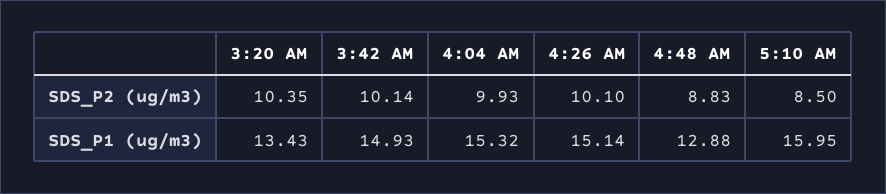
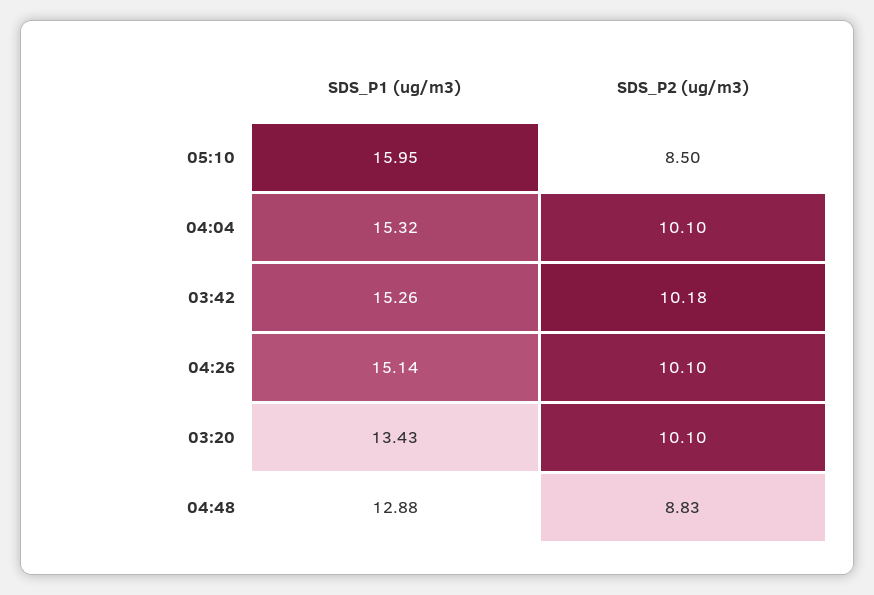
3:20 AM, SDS_P2 (ug/m3): 10.35 -> 10.1
3:42 AM, SDS_P2 (ug/m3): 10.14 -> 10.18
4:04 AM, SDS_P2 (ug/m3): 9.93 -> 10.1
3:42 AM, SDS_P1 (ug/m3): 14.93 -> 15.26

